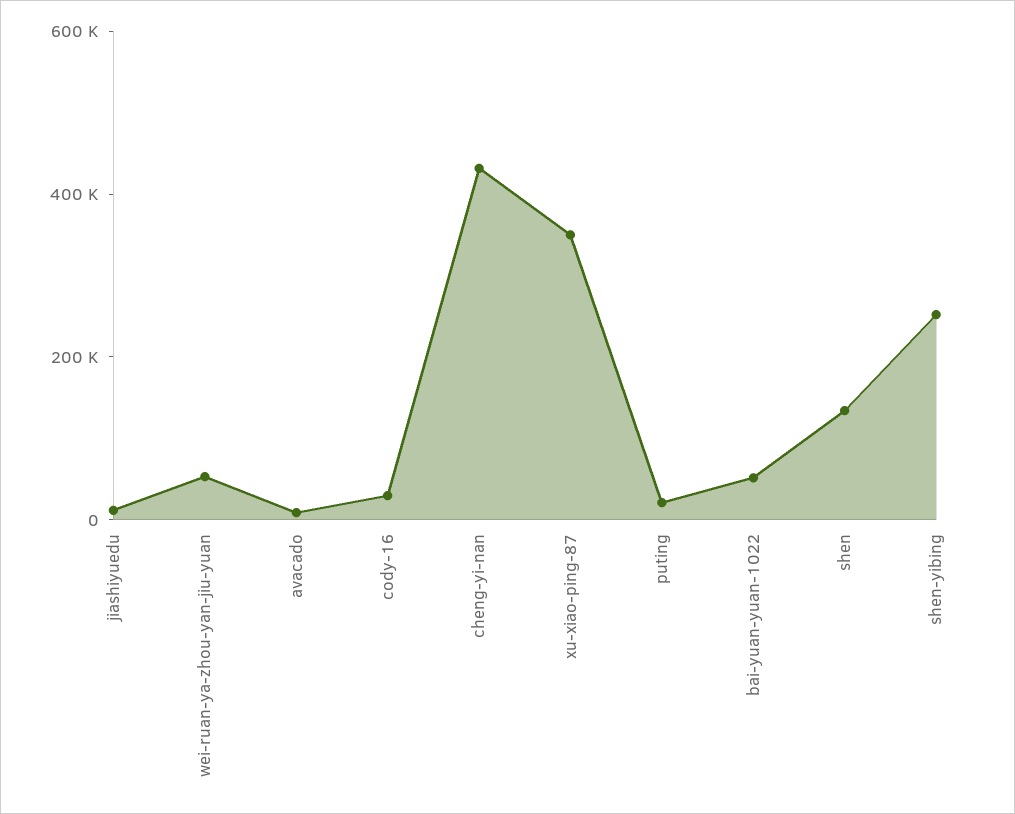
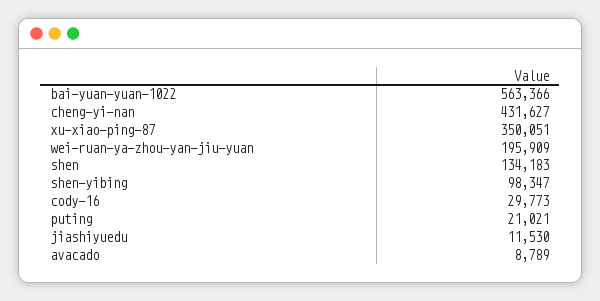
wei-ruan-ya-zhou-yan-jiu-yuan: 50000 -> 195909
bai-yuan-yuan-1022: 50000 -> 563366
shen-yibing: 250000 -> 98347

